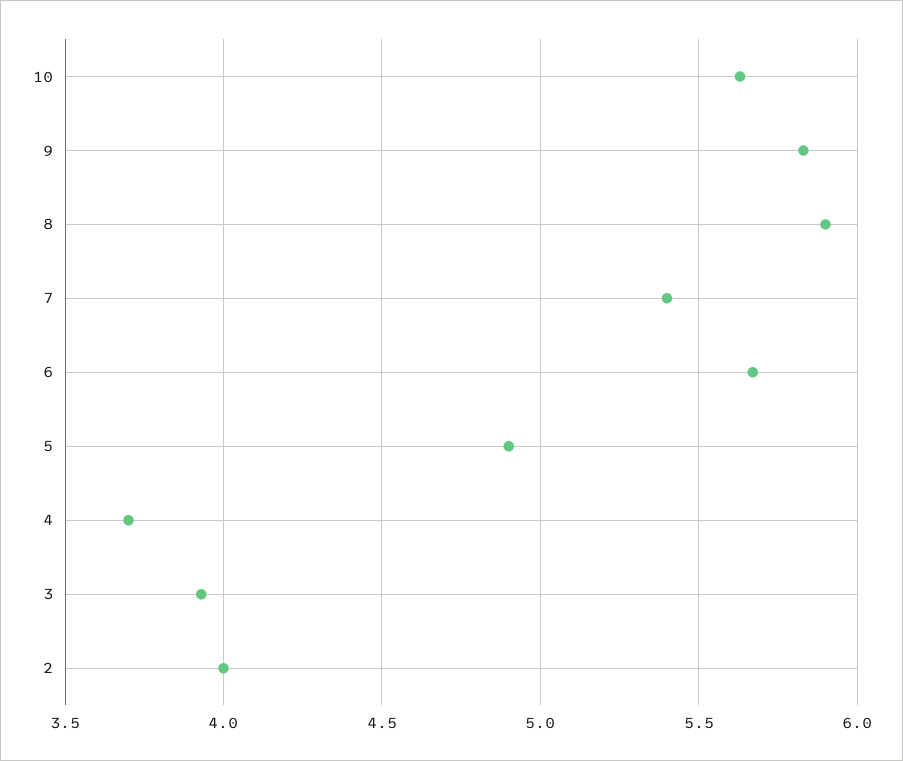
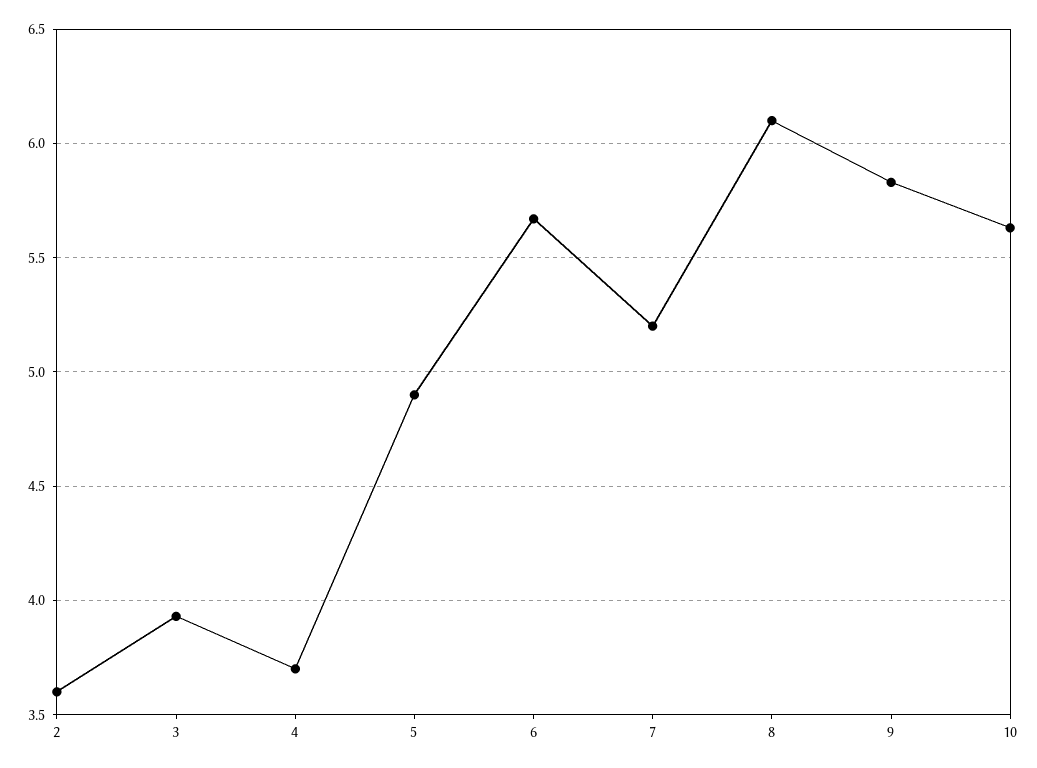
8: 5.9 -> 6.1
7: 5.4 -> 5.2
2: 4 -> 3.6

